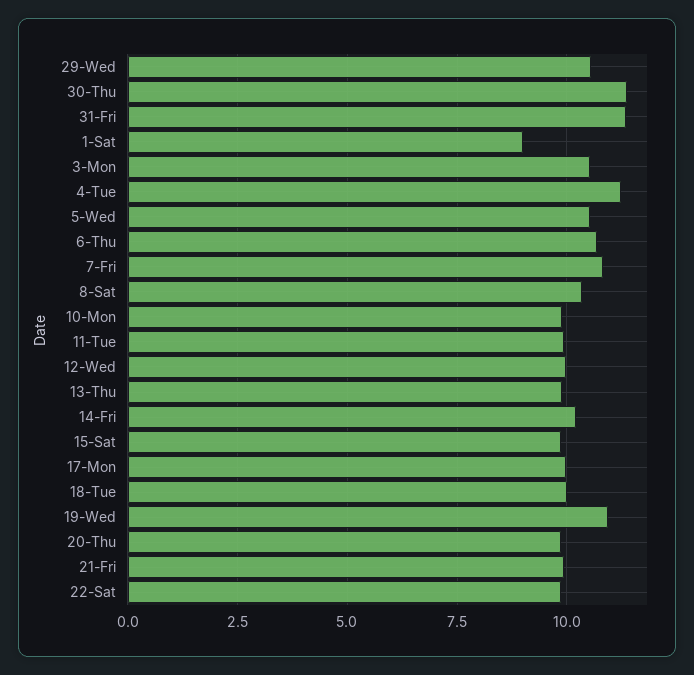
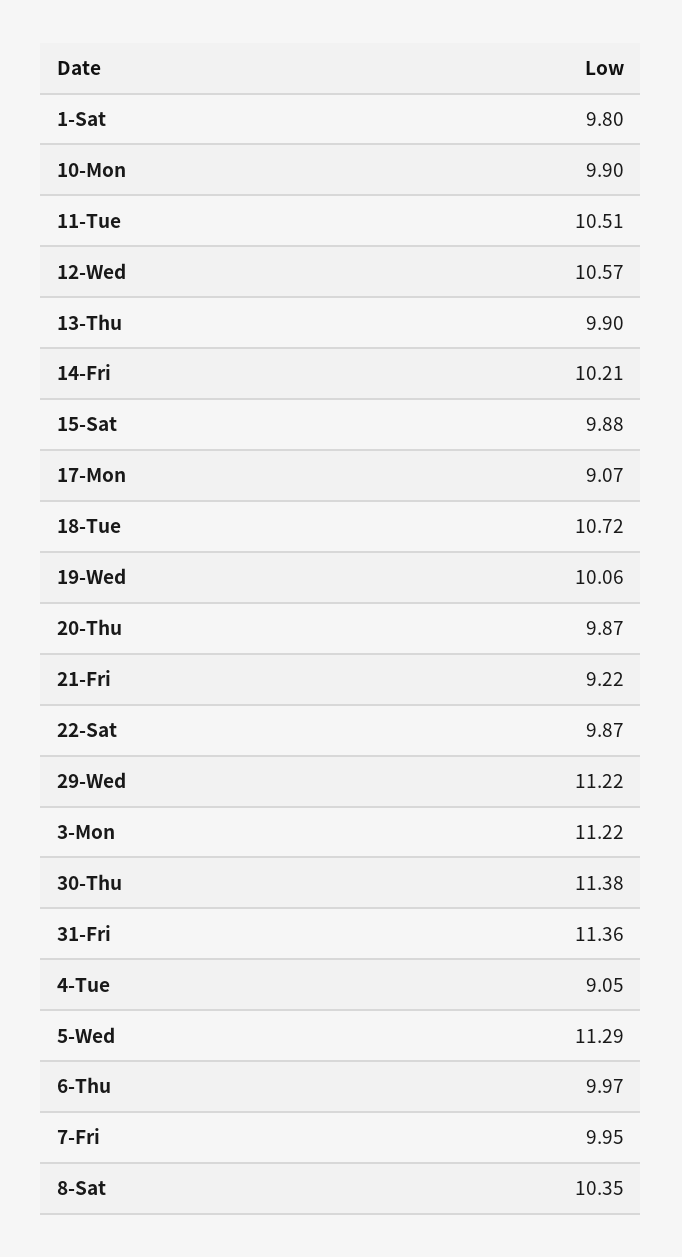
29-Wed: 10.5 -> 11.22
1-Sat: 9 -> 9.8
3-Mon: 10.5 -> 11.22
4-Tue: 11.25 -> 9.05
5-Wed: 10.5 -> 11.29
6-Thu: 10.75 -> 9.97
7-Fri: 10.75 -> 9.95
11-Tue: 10 -> 10.51
12-Wed: 10 -> 10.57
17-Mon: 10 -> 9.07
18-Tue: 10 -> 10.72
19-Wed: 11 -> 10.06
21-Fri: 10 -> 9.22

